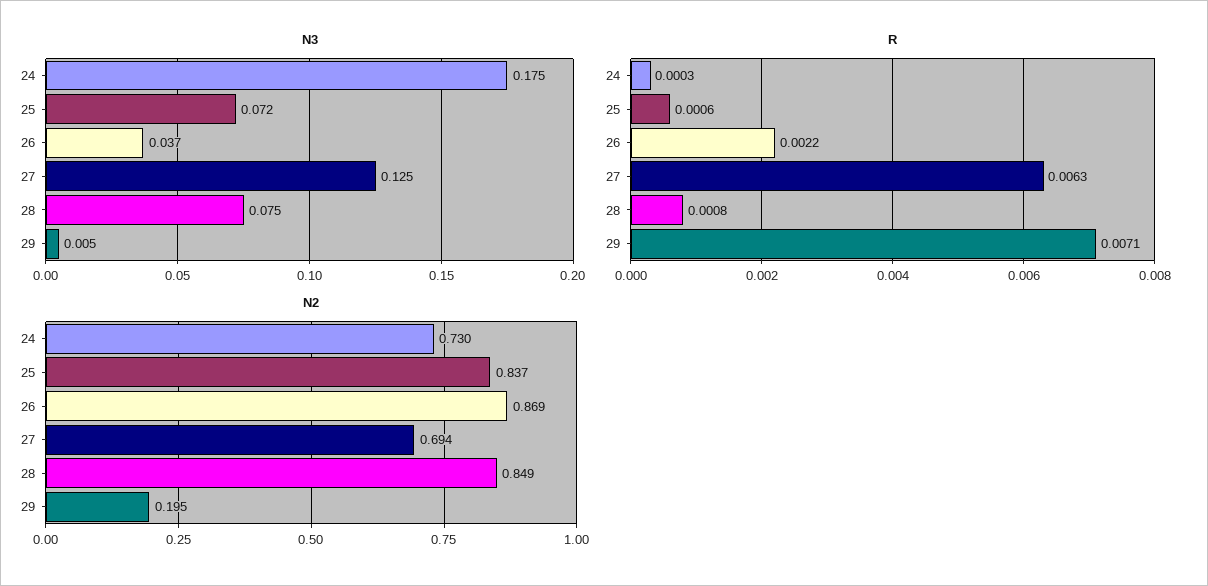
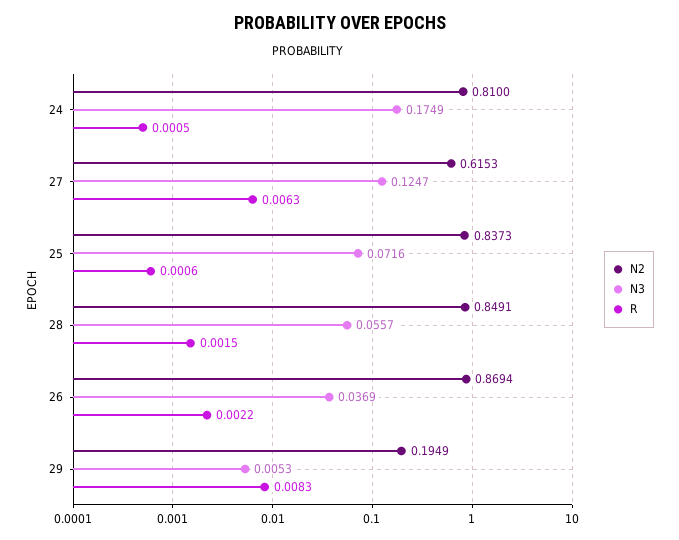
N3, 28: 0.075 -> 0.0557
R, 24: 0.0003 -> 0.0005
R, 28: 0.0008 -> 0.0015
R, 29: 0.0071 -> 0.0083
N2, 24: 0.73 -> 0.81
N2, 27: 0.694 -> 0.6153

